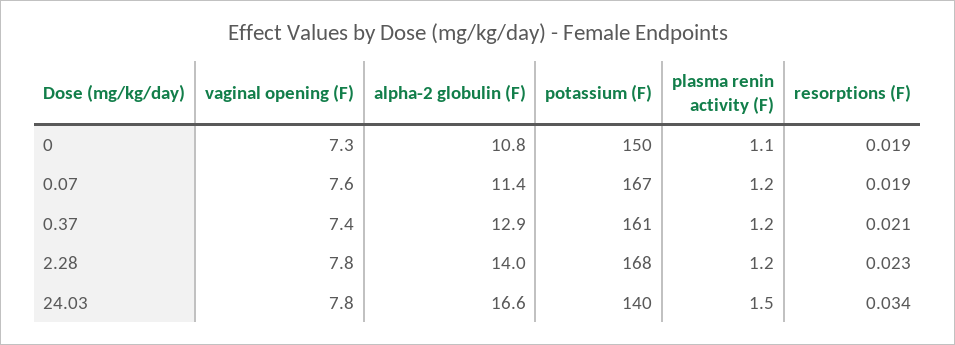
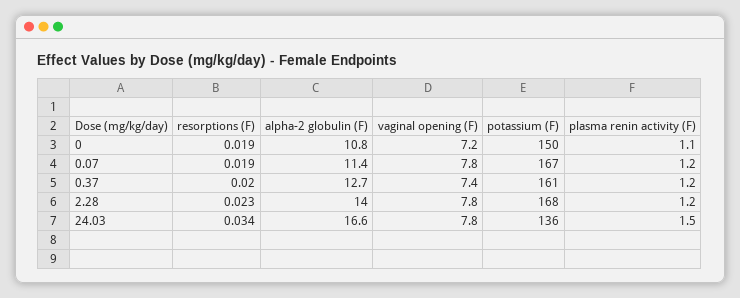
vaginal opening (F), 0: 7.3 -> 7.2
vaginal opening (F), 0.07: 7.6 -> 7.8
alpha-2 globulin (F), 0.37: 12.9 -> 12.7
resorptions (F), 0.37: 0.021 -> 0.02
potassium (F), 24.03: 140 -> 136

